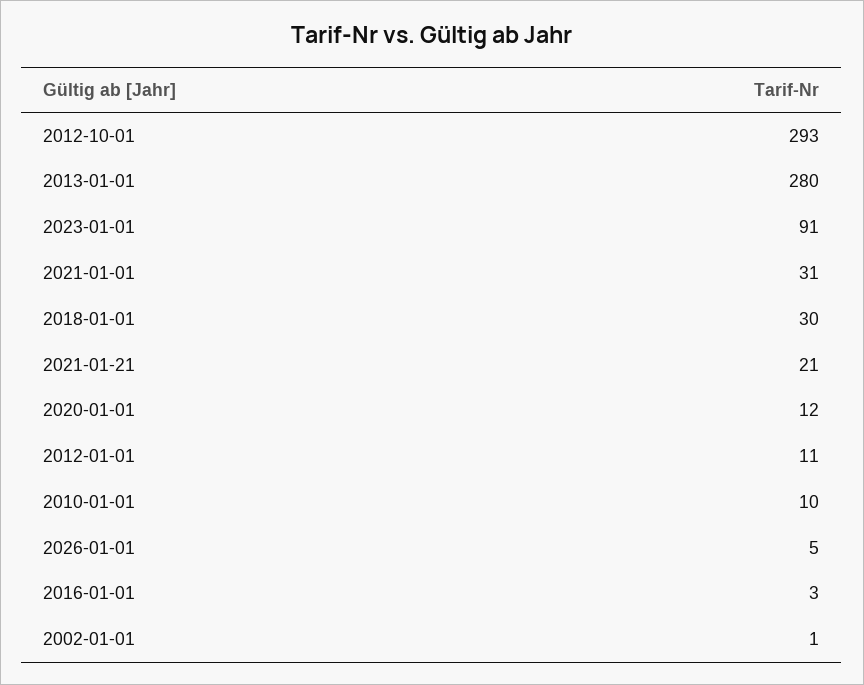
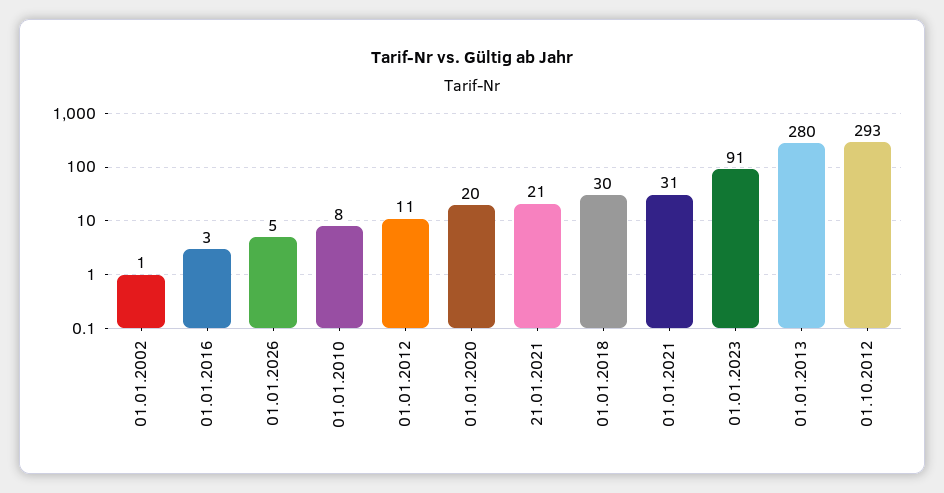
2020-01-01: 12 -> 20
2010-01-01: 10 -> 8

